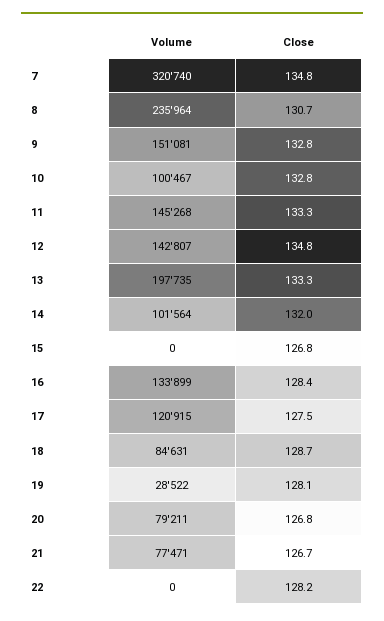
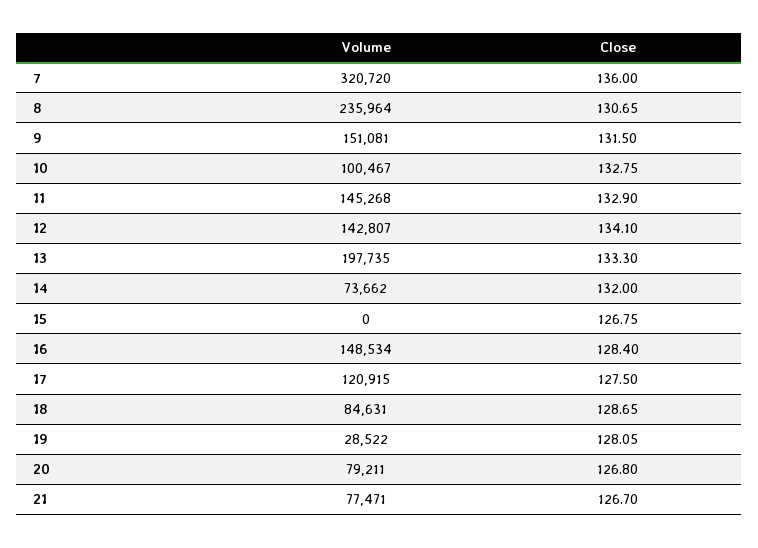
Volume, 7: 320740 -> 320720
Close, 7: 134.8 -> 136
Close, 9: 132.8 -> 131.5
Close, 11: 133.3 -> 132.9
Close, 12: 134.8 -> 134.1
Volume, 14: 101564 -> 73662
Volume, 16: 133899 -> 148534
Volume, 22: 0 -> none
Close, 22: 128.2 -> none

